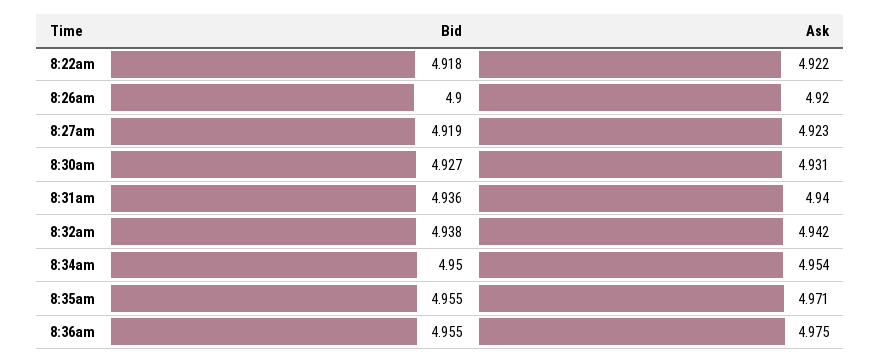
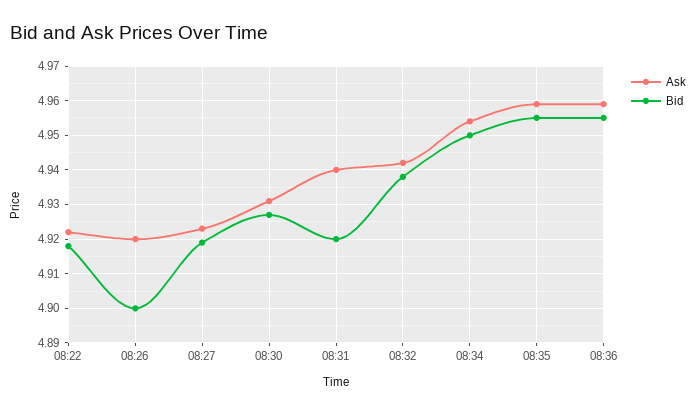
Bid, 8:31am: 4.936 -> 4.92
Ask, 8:35am: 4.971 -> 4.96
Ask, 8:36am: 4.975 -> 4.96

